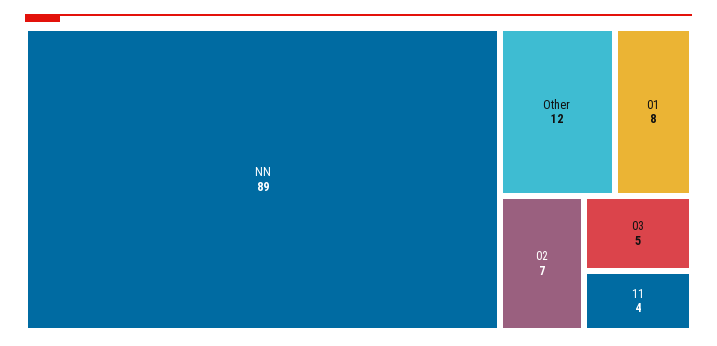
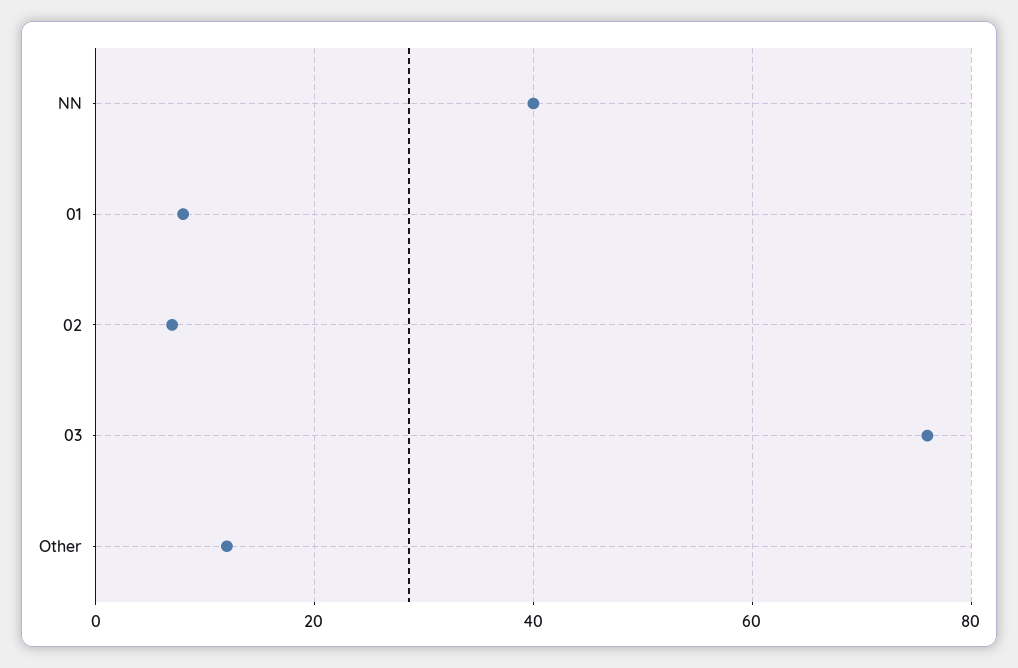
NN: 89 -> 40
03: 5 -> 75
11: 4 -> none

